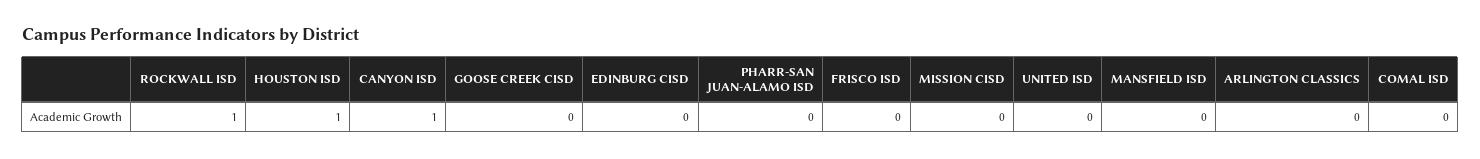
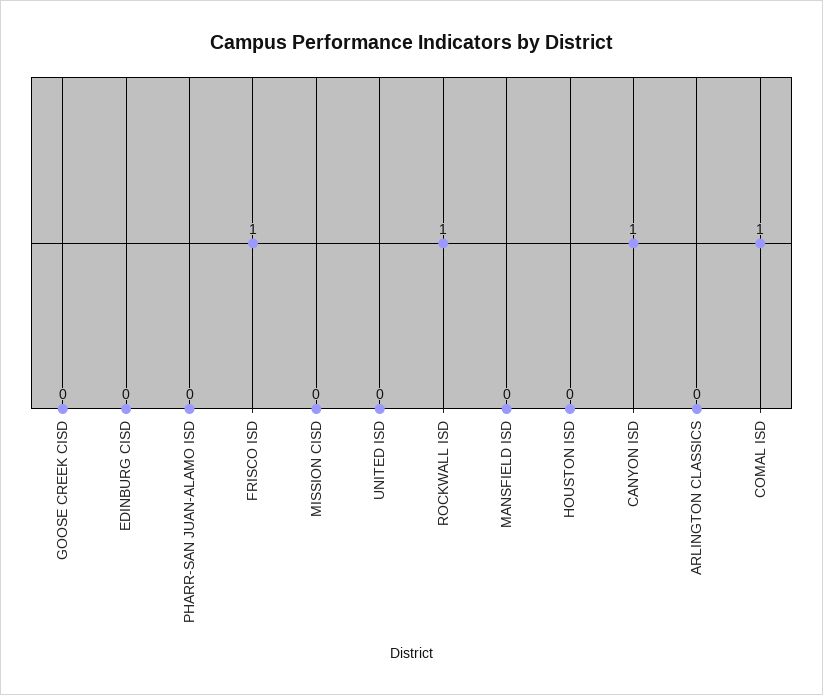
HOUSTON ISD: 1 -> 0
FRISCO ISD: 0 -> 1
COMAL ISD: 0 -> 1

